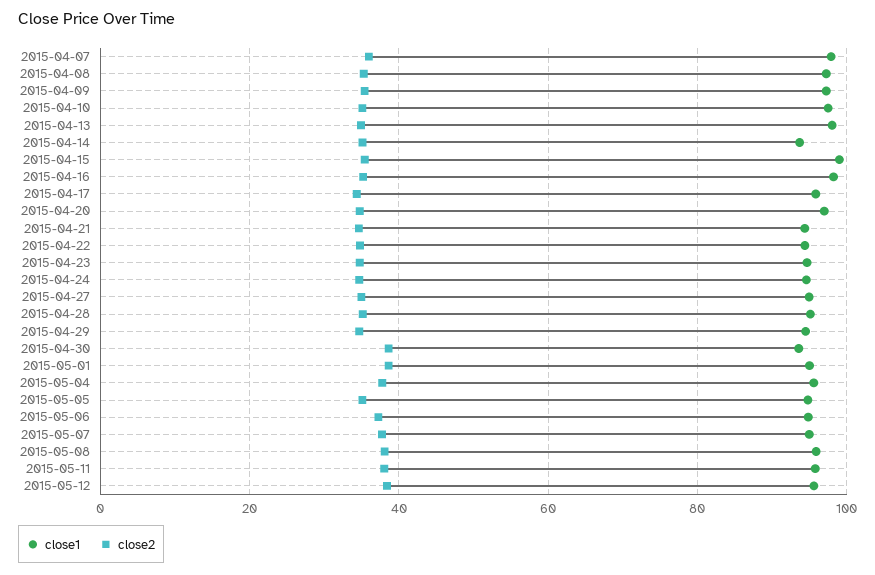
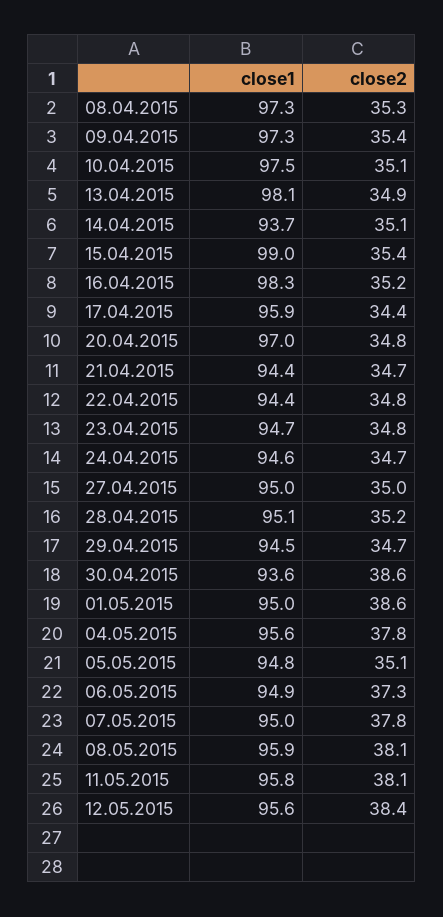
close1, 2015-04-07: 98 -> none
close2, 2015-04-07: 36 -> none

